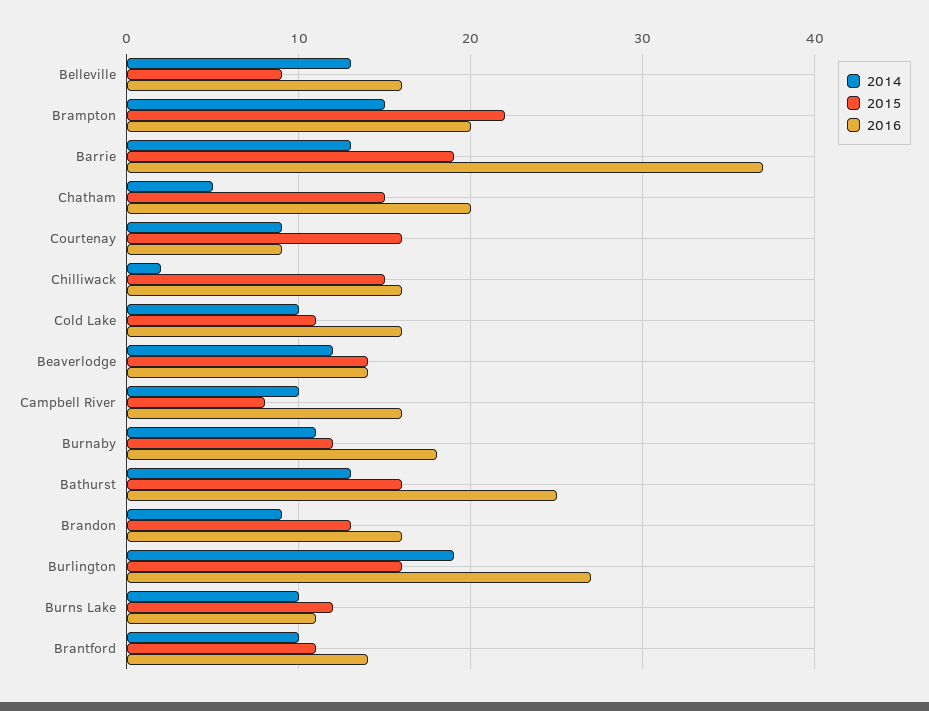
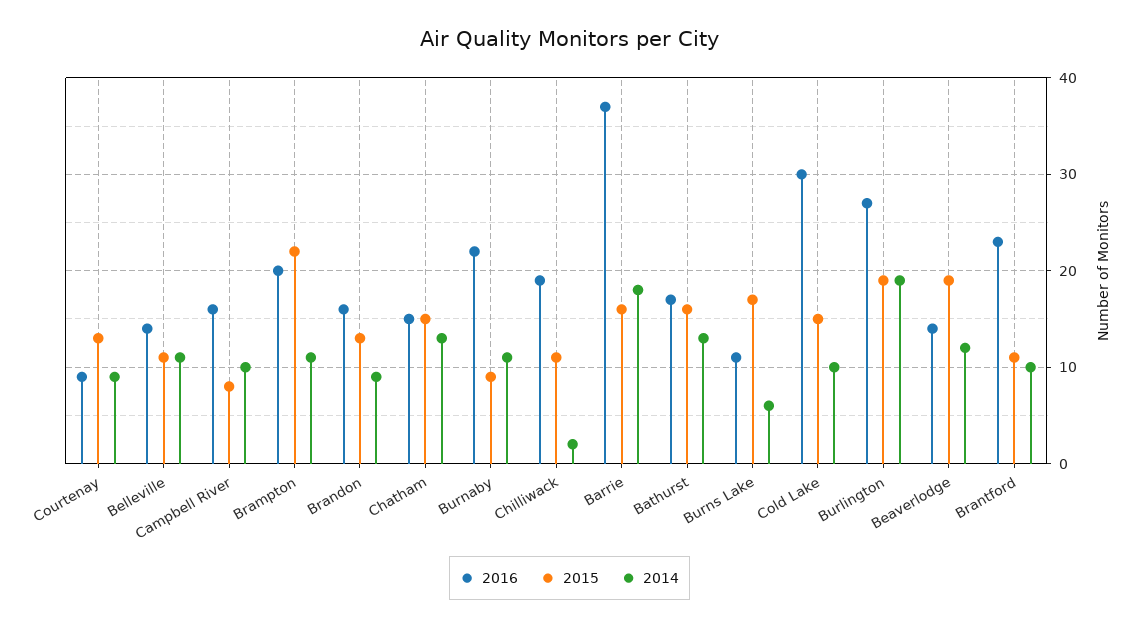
2014, Belleville: 13 -> 11
2015, Belleville: 9 -> 11
2016, Belleville: 16 -> 14
2014, Brampton: 15 -> 11
2014, Barrie: 13 -> 18
2015, Barrie: 19 -> 16
2014, Chatham: 5 -> 13
2016, Chatham: 20 -> 15
2015, Courtenay: 16 -> 13
2015, Chilliwack: 15 -> 11
2016, Chilliwack: 16 -> 19
2015, Cold Lake: 11 -> 15
2016, Cold Lake: 16 -> 30
2015, Beaverlodge: 14 -> 19
2015, Burnaby: 12 -> 9
2016, Burnaby: 18 -> 22
2016, Bathurst: 25 -> 17
2015, Burlington: 16 -> 19
2014, Burns Lake: 10 -> 6
2015, Burns Lake: 12 -> 17
2016, Brantford: 14 -> 23

